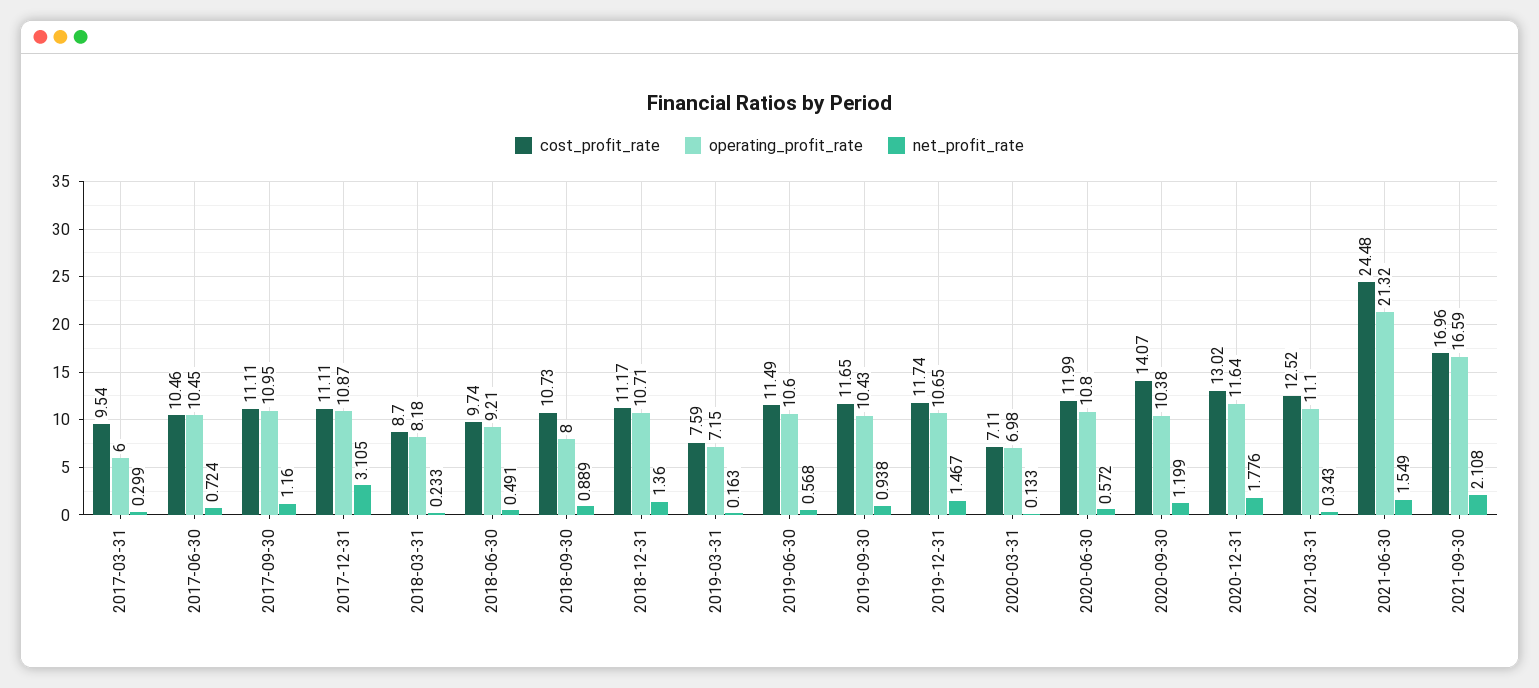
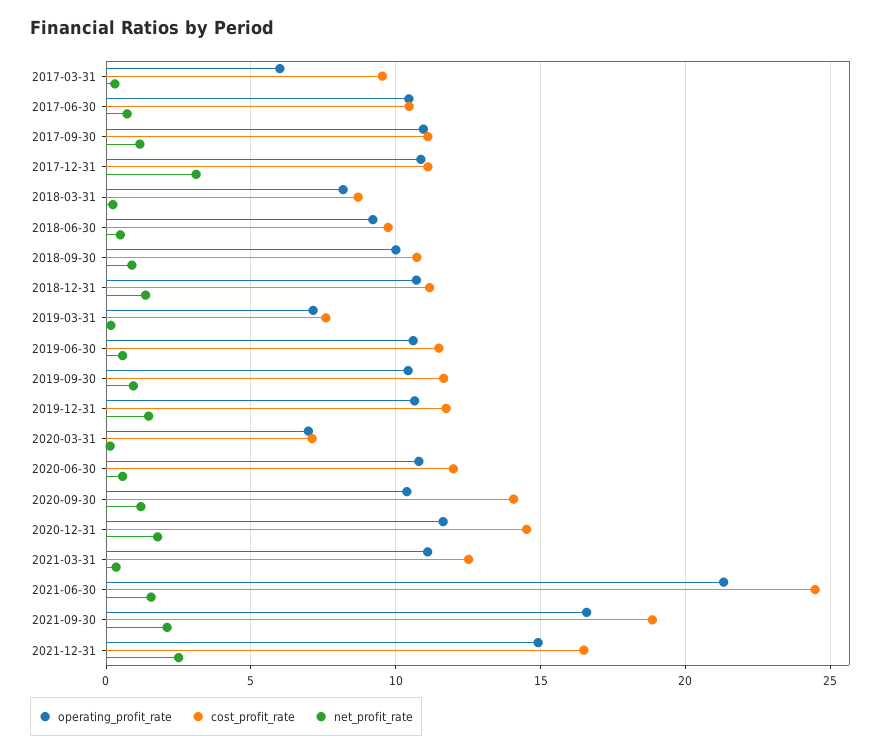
operating_profit_rate, 2018-09-30: 8 -> 10
cost_profit_rate, 2020-12-31: 13.02 -> 14.5
cost_profit_rate, 2021-09-30: 16.96 -> 19
operating_profit_rate, 2021-12-31: none -> 15
cost_profit_rate, 2021-12-31: none -> 16.5
net_profit_rate, 2021-12-31: none -> 2.5

